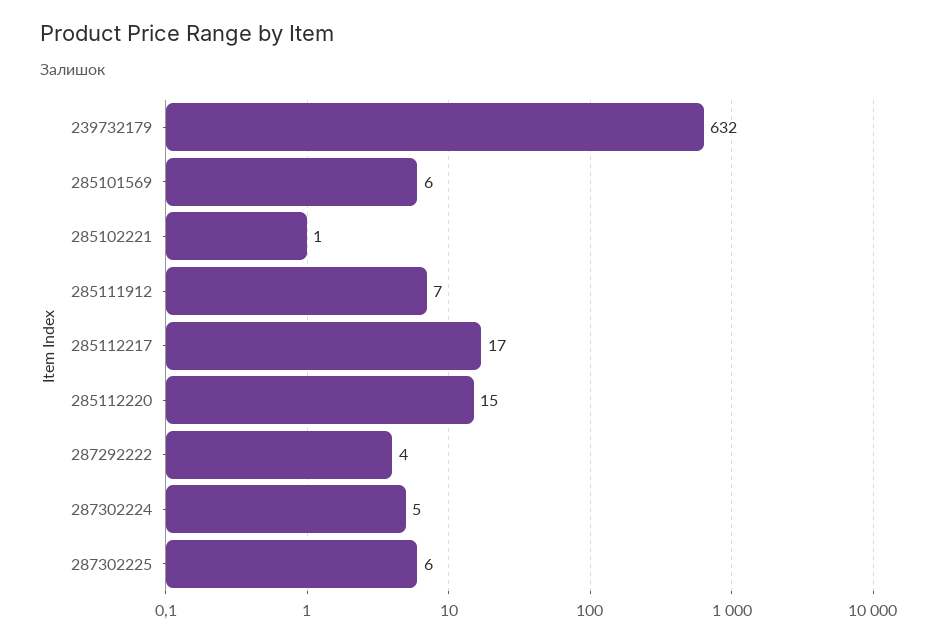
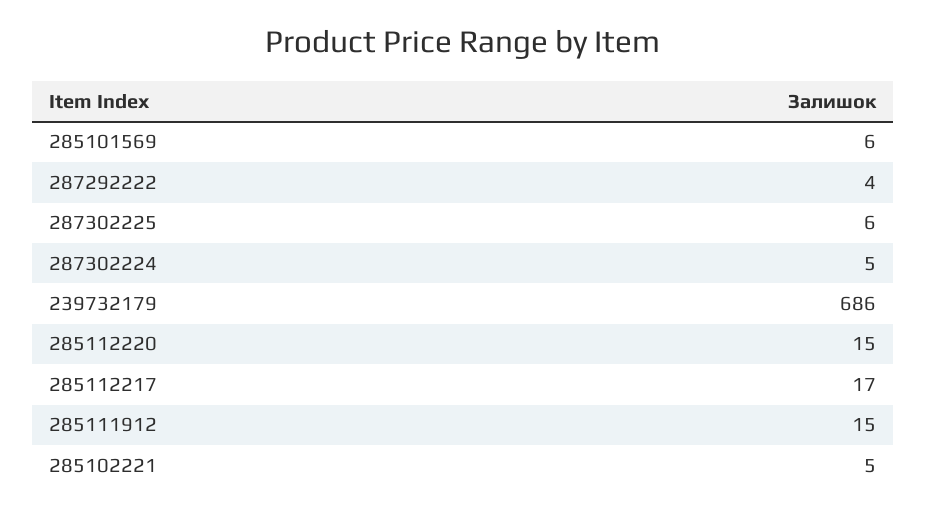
239732179: 632 -> 686
285102221: 1 -> 5
285111912: 7 -> 15

